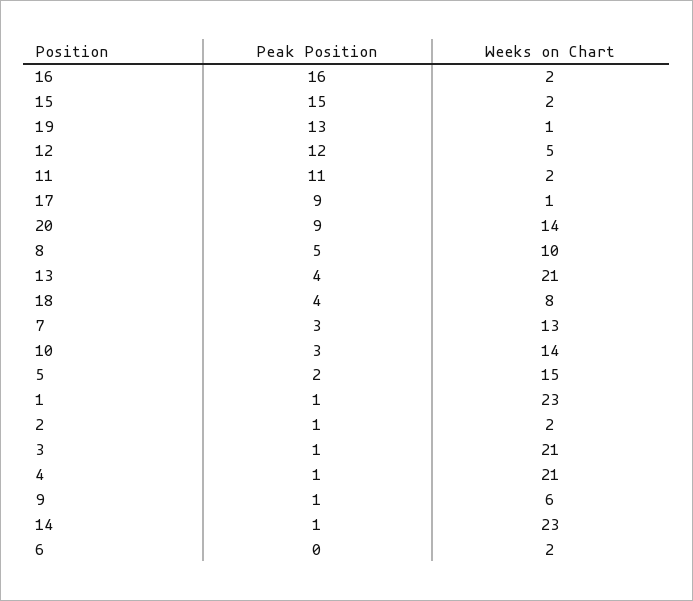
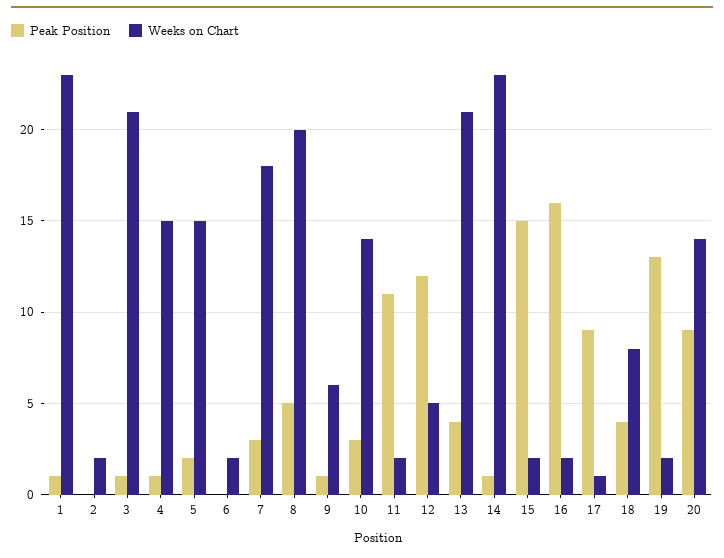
Weeks on Chart, 19: 1 -> 2
Weeks on Chart, 8: 10 -> 20
Weeks on Chart, 7: 13 -> 18
Peak Position, 2: 1 -> 0
Weeks on Chart, 4: 21 -> 15

